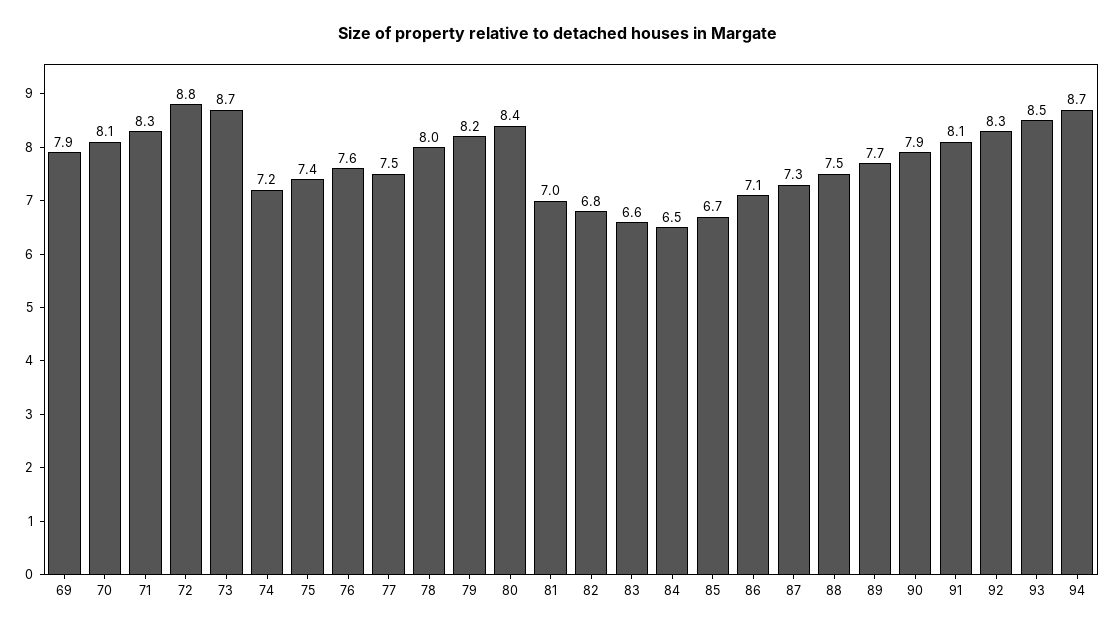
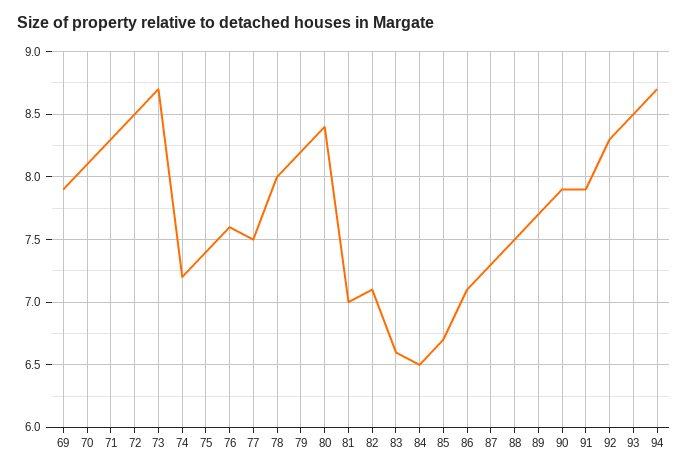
72: 8.8 -> 8.5
82: 6.8 -> 7.1
91: 8.1 -> 7.9

